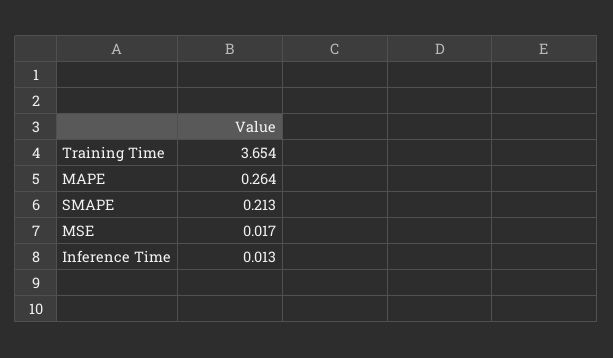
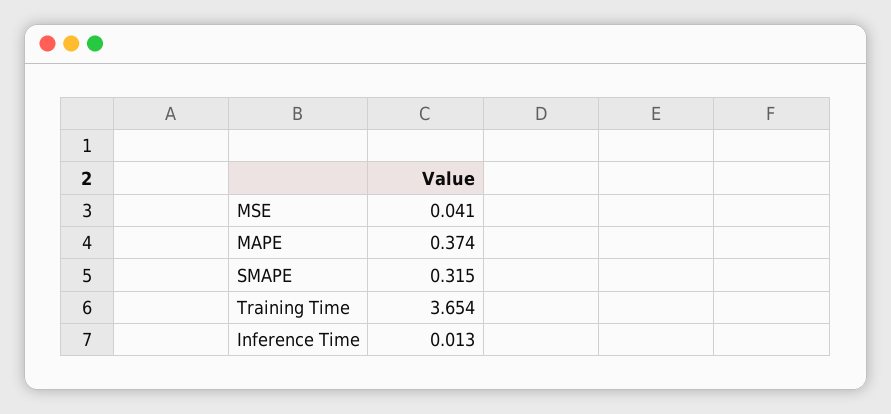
MAPE: 0.264 -> 0.374
SMAPE: 0.213 -> 0.315
MSE: 0.017 -> 0.041

